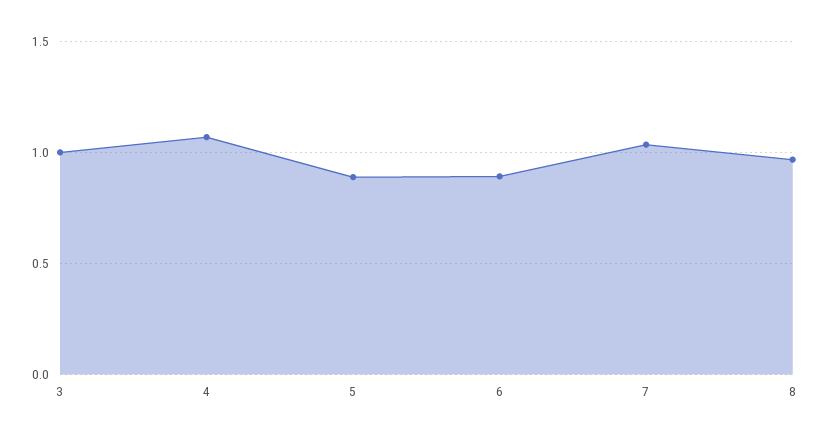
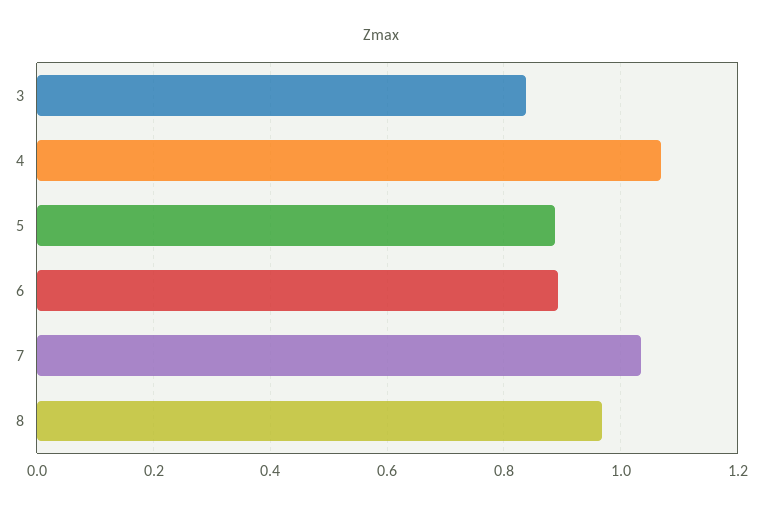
3: 1 -> 0.84

